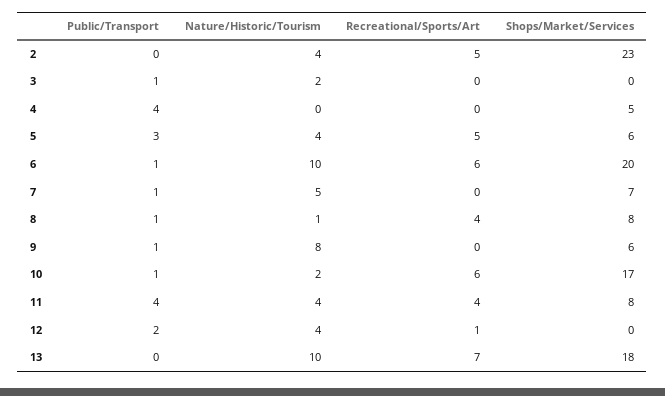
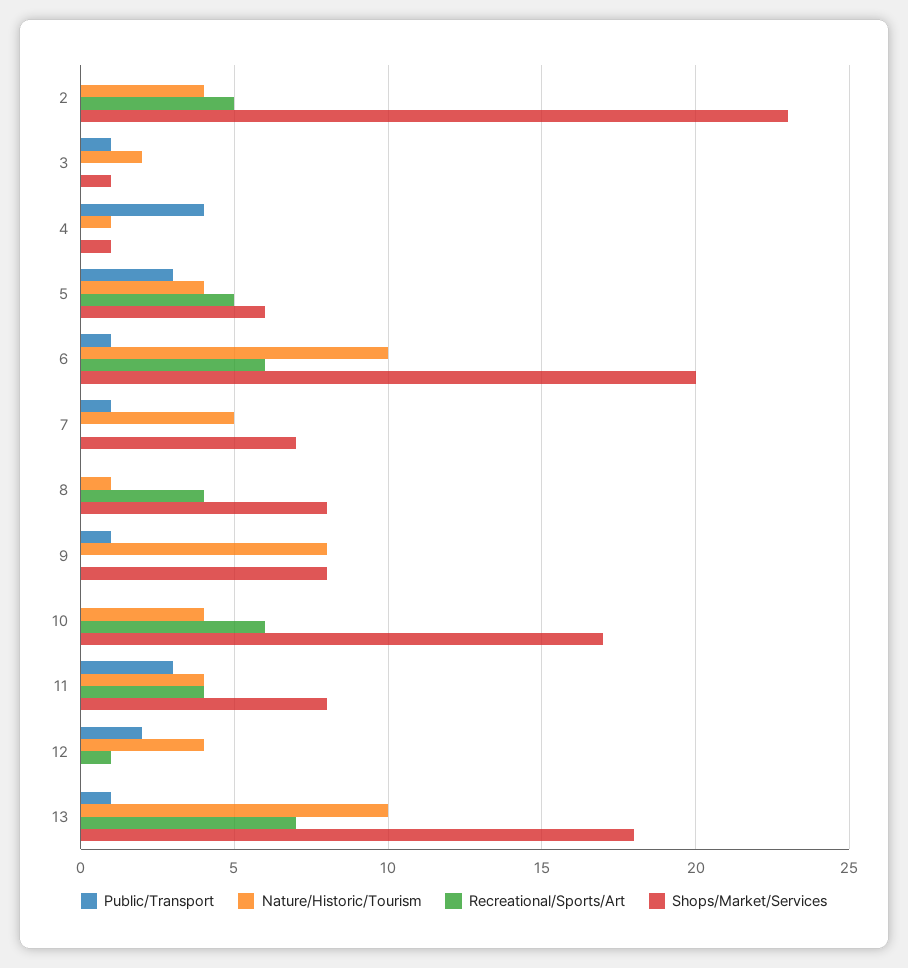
Shops/Market/Services, 3: 0 -> 1
Nature/Historic/Tourism, 4: 0 -> 1
Shops/Market/Services, 4: 5 -> 1
Public/Transport, 8: 1 -> 0
Shops/Market/Services, 9: 6 -> 8
Public/Transport, 10: 1 -> 0
Nature/Historic/Tourism, 10: 2 -> 4
Public/Transport, 11: 4 -> 3
Public/Transport, 13: 0 -> 1

